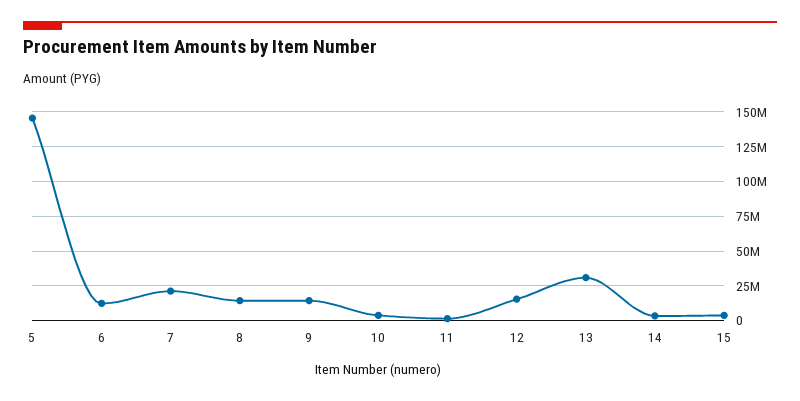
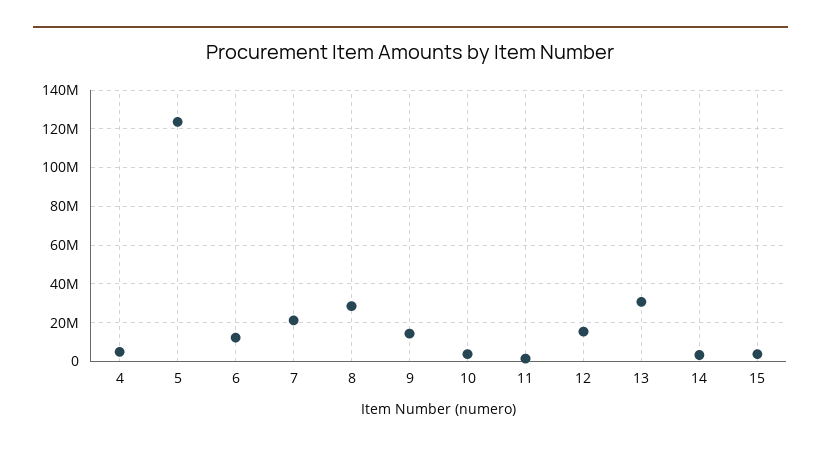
5: 145000000 -> 125000000
8: 15000000 -> 30000000
4: none -> 5000000

